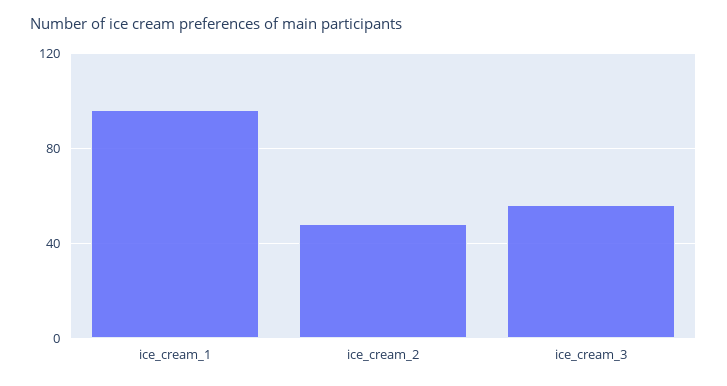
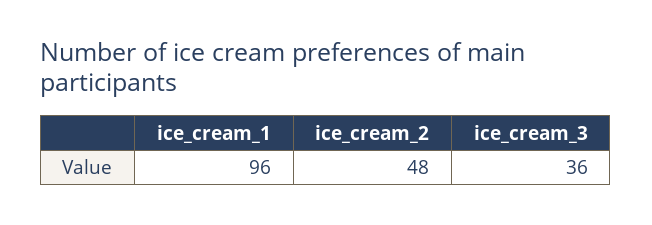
ice_cream_3: 55 -> 36

